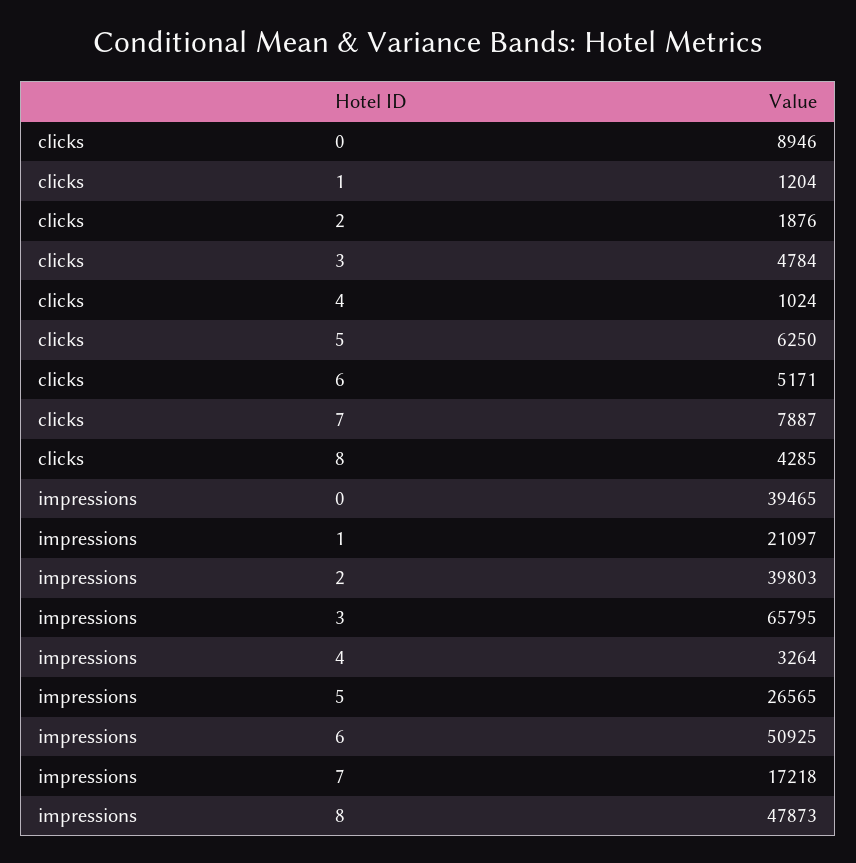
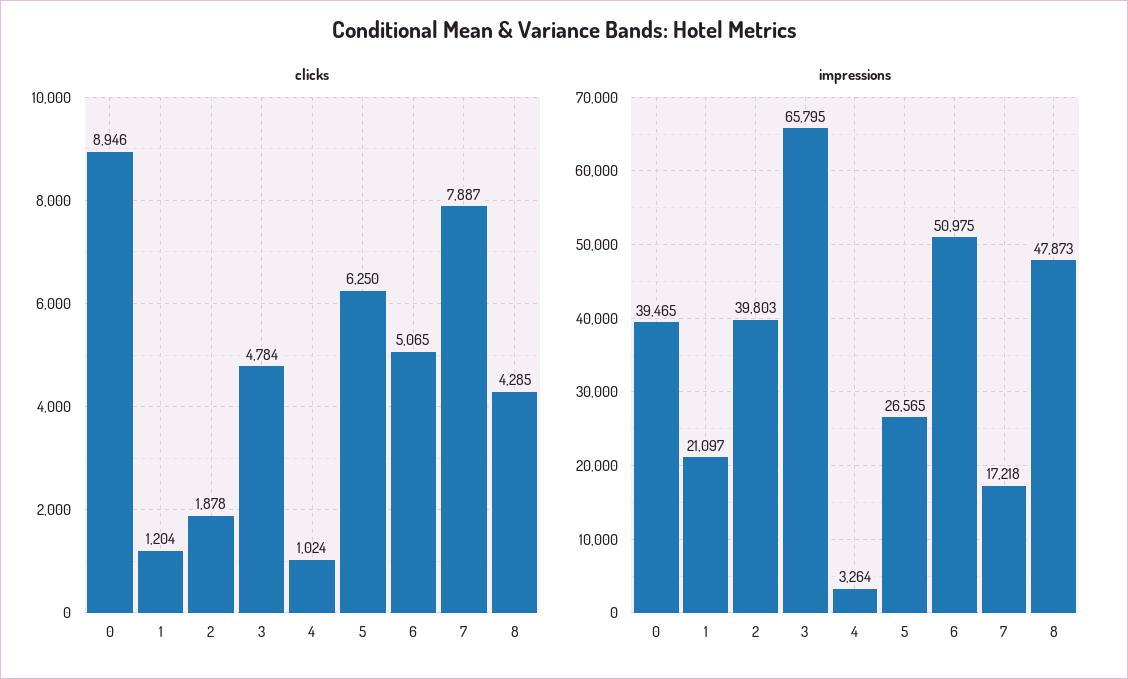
clicks, 2: 1876 -> 1878
clicks, 6: 5171 -> 5065
impressions, 6: 50925 -> 50975

